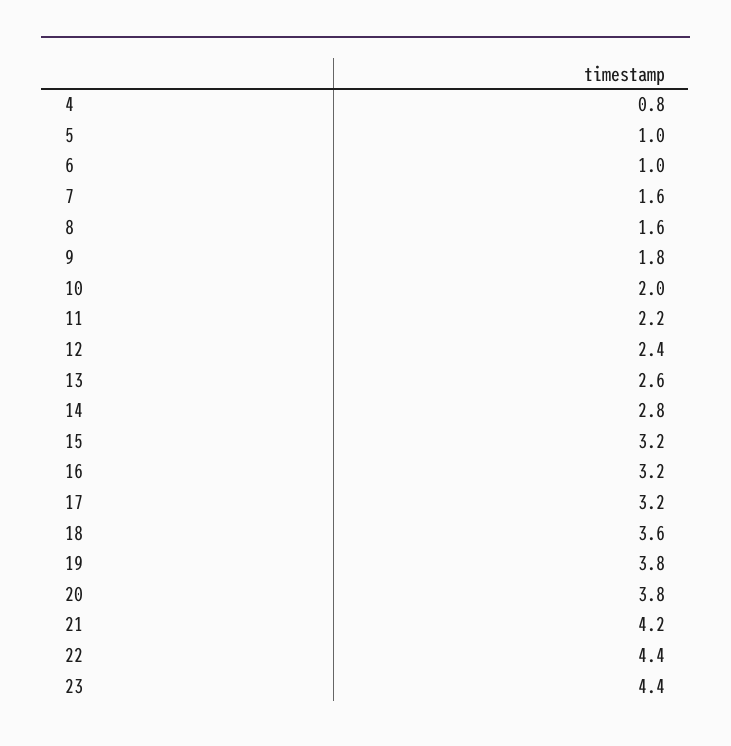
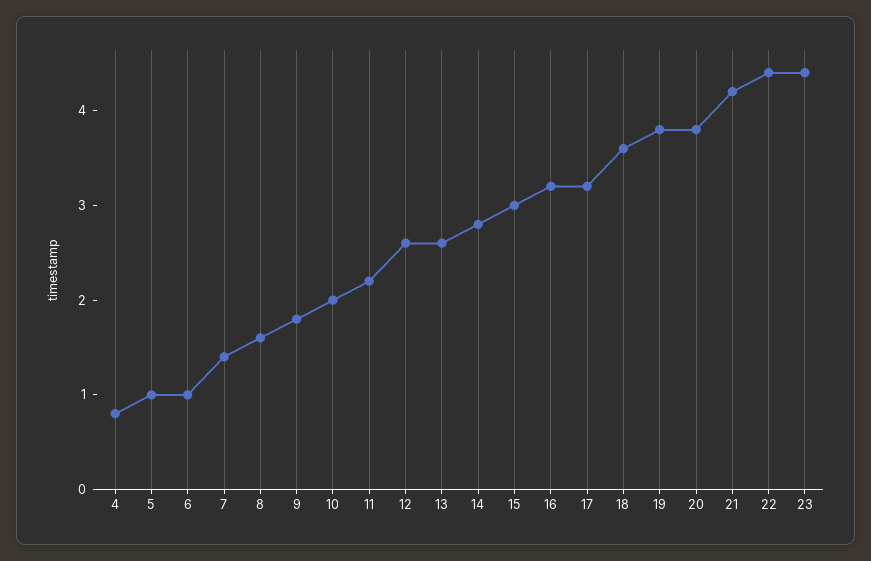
7: 1.6 -> 1.4
12: 2.4 -> 2.6
15: 3.2 -> 3

